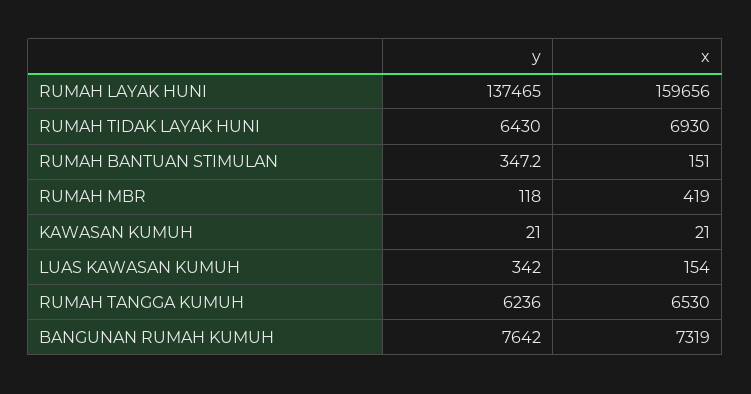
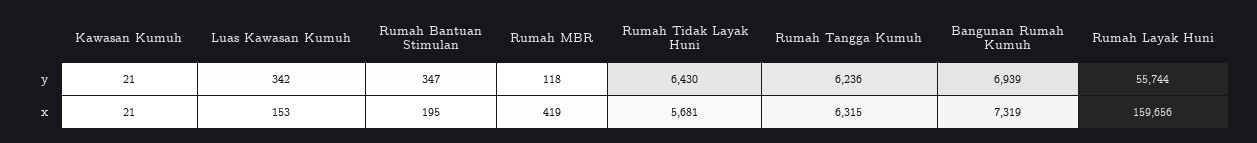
y, RUMAH LAYAK HUNI: 137465 -> 55744
x, RUMAH TIDAK LAYAK HUNI: 6930 -> 5681
x, RUMAH BANTUAN STIMULAN: 151 -> 195
x, LUAS KAWASAN KUMUH: 154 -> 153
x, RUMAH TANGGA KUMUH: 6530 -> 6315
y, BANGUNAN RUMAH KUMUH: 7642 -> 6939

